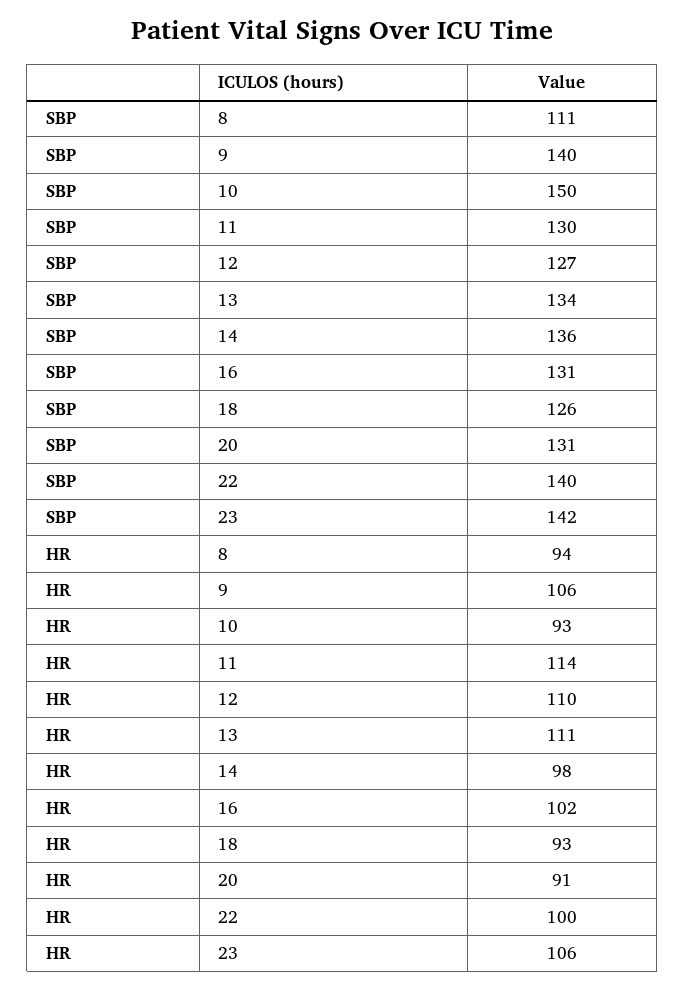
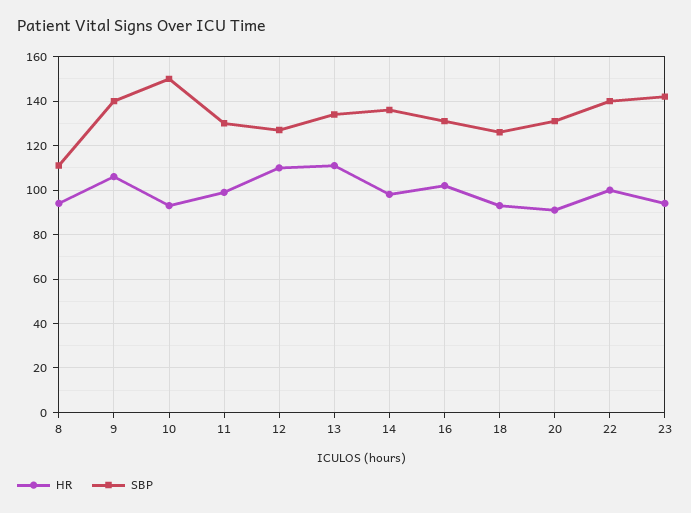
HR, 11: 114 -> 100
HR, 23: 106 -> 95

